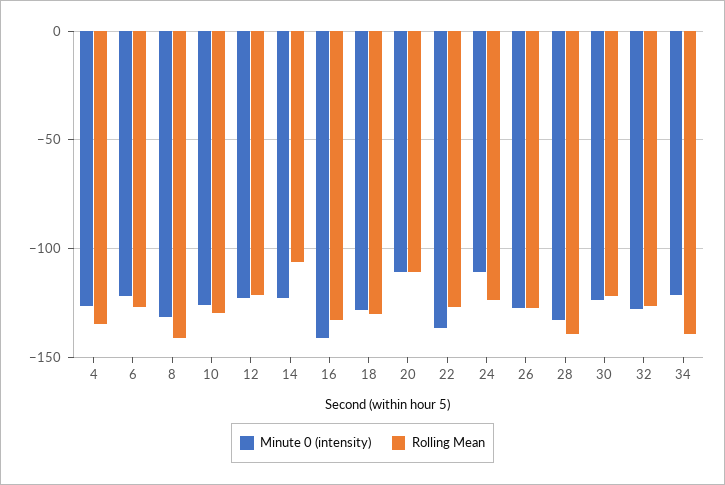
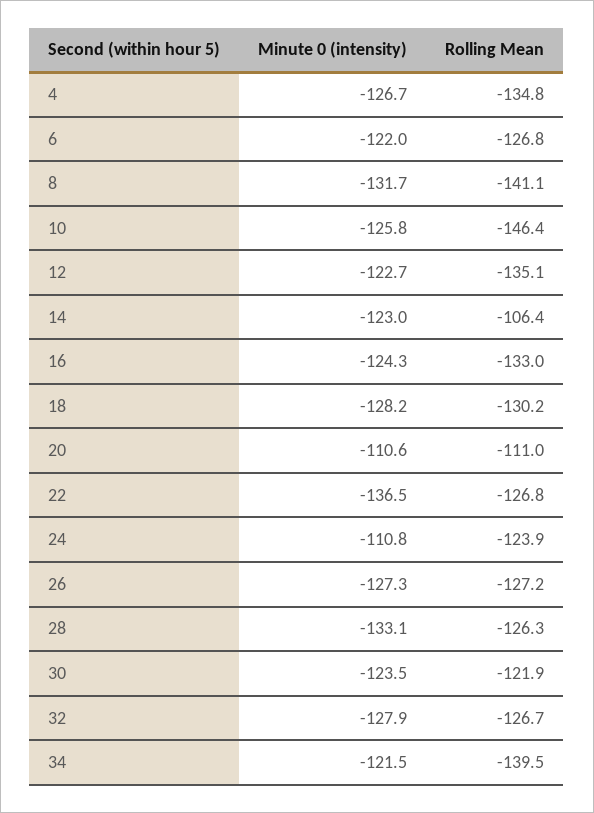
Rolling Mean, 10: -130 -> -146.4
Rolling Mean, 12: -120 -> -135.1
Minute 0 (intensity), 16: -140 -> -124.3
Rolling Mean, 28: -140 -> -126.3

